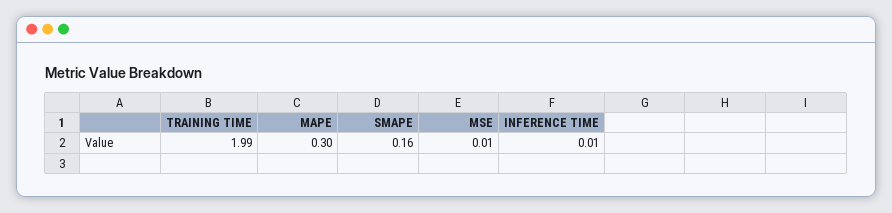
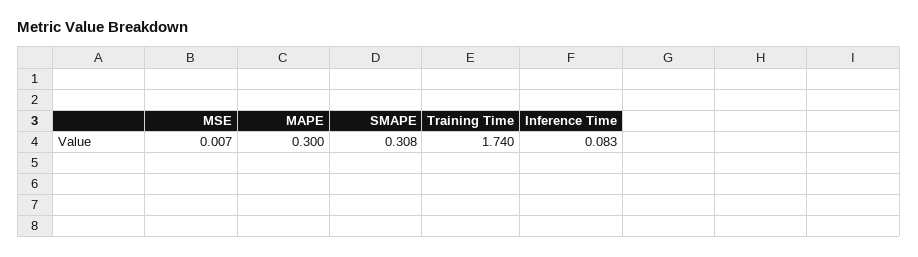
TRAINING TIME: 1.99 -> 1.74
SMAPE: 0.16 -> 0.308
INFERENCE TIME: 0.01 -> 0.083

